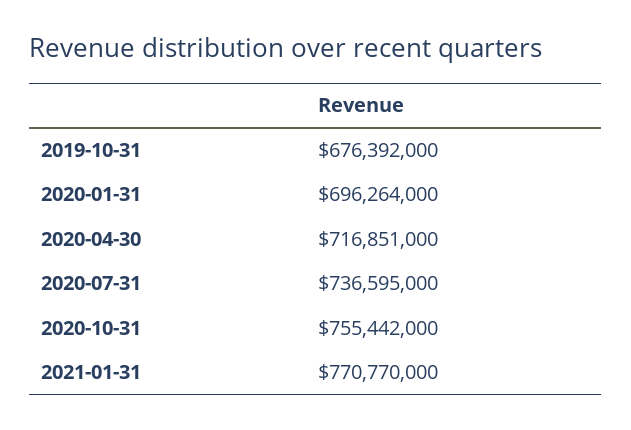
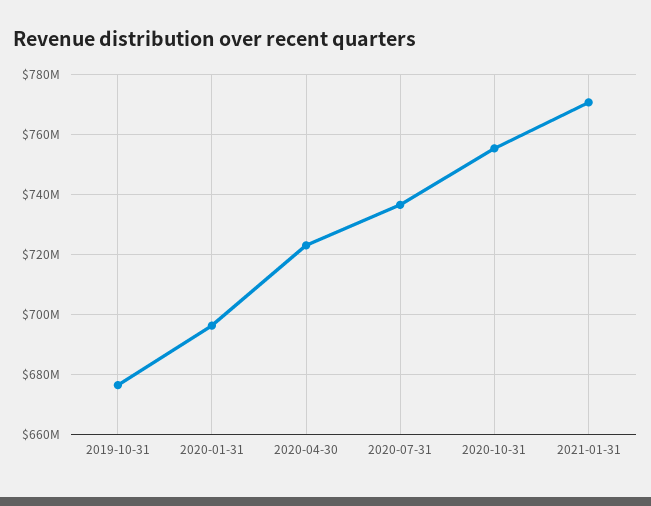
2020-04-30: 716851000 -> 722500000

